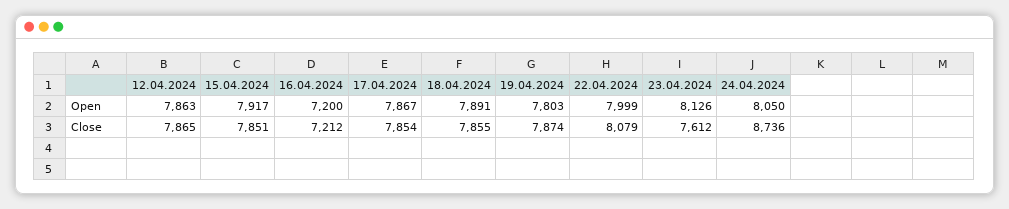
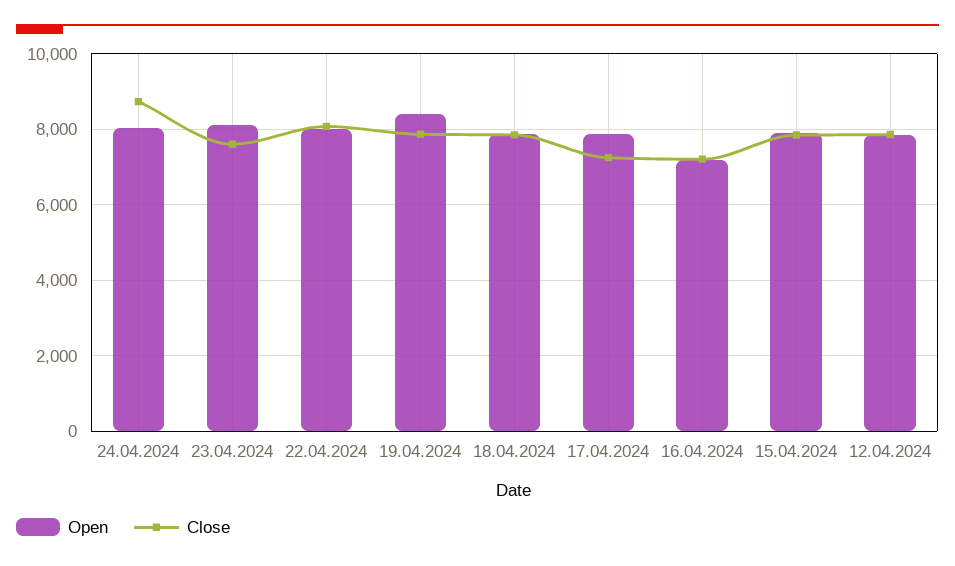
Open, 19.04.2024: 7803 -> 8400
Close, 17.04.2024: 7854 -> 7200

